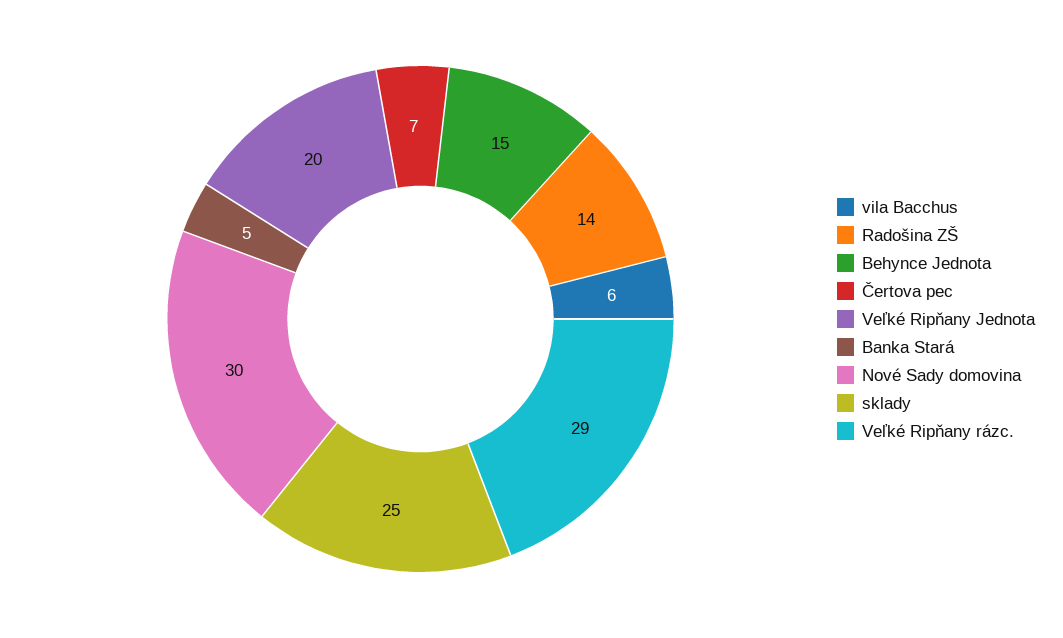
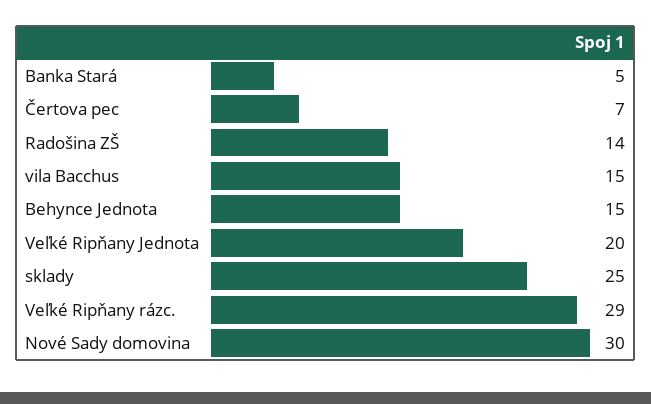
vila Bacchus: 6 -> 15

